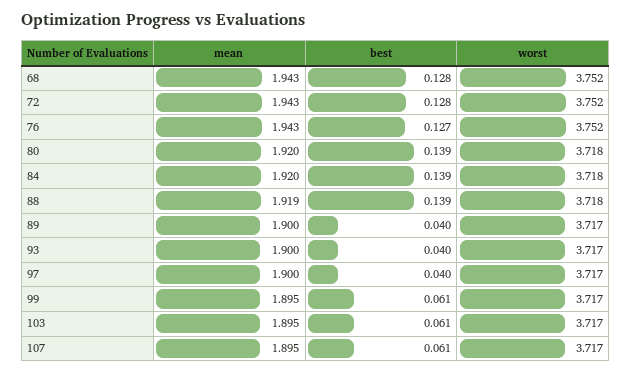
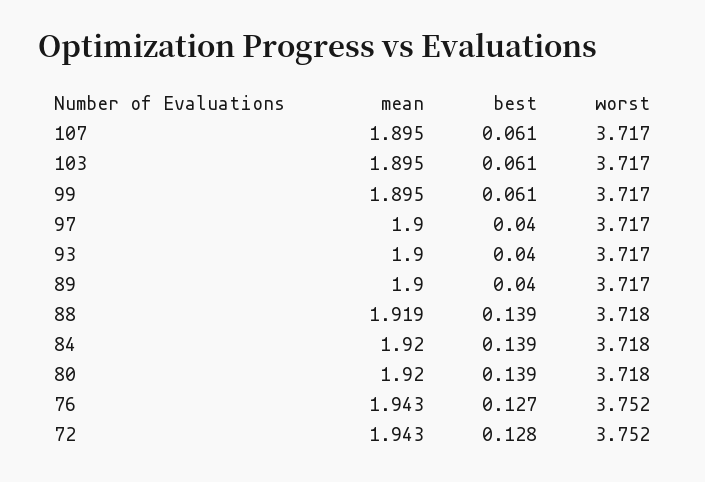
mean, 68: 1.943 -> none
best, 68: 0.128 -> none
worst, 68: 3.752 -> none

